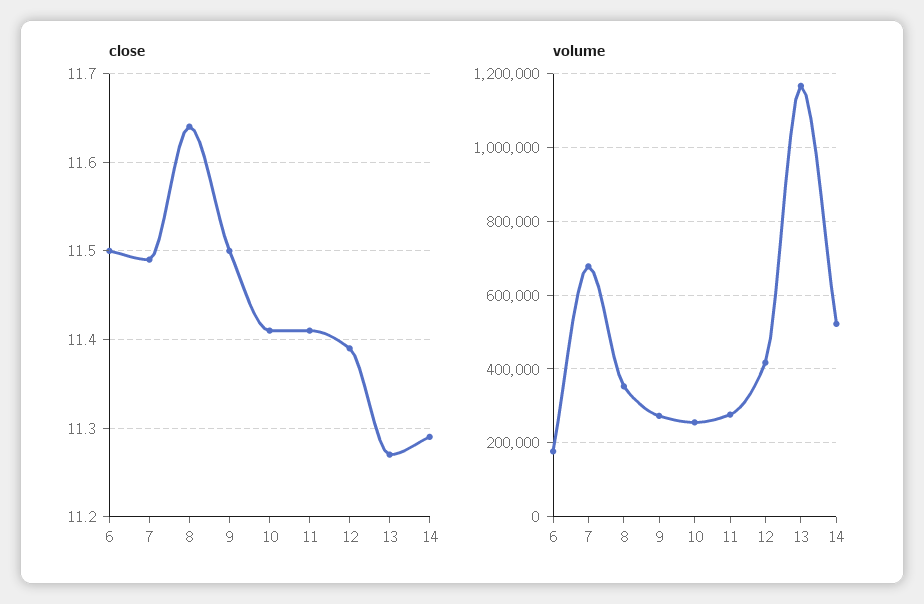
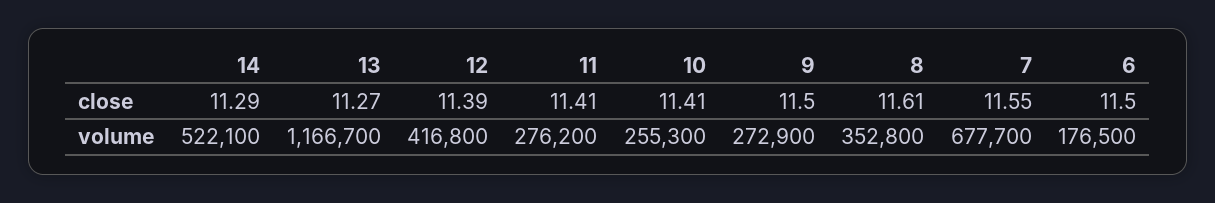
close, 7: 11.49 -> 11.55
close, 8: 11.64 -> 11.61

